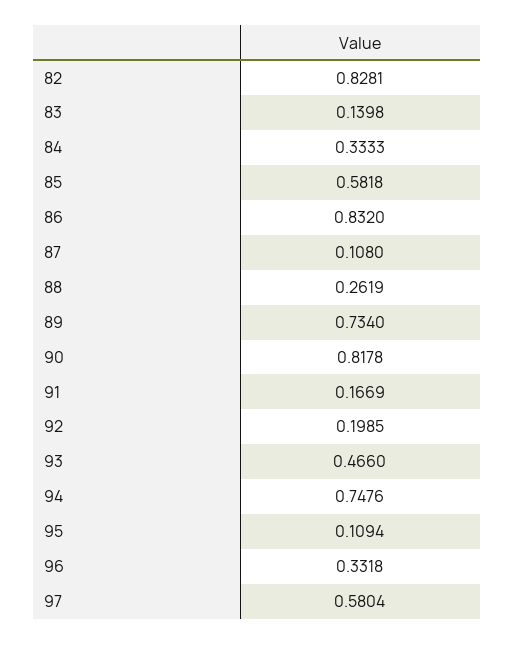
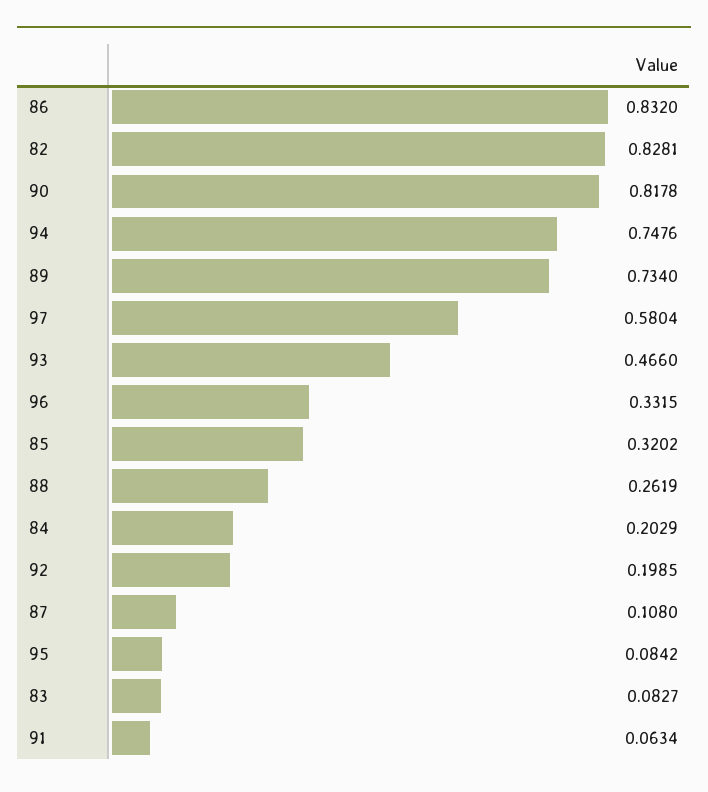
83: 0.1398 -> 0.0827
84: 0.3333 -> 0.2029
85: 0.5818 -> 0.3202
91: 0.1669 -> 0.0634
95: 0.1094 -> 0.0842
96: 0.3318 -> 0.3315

